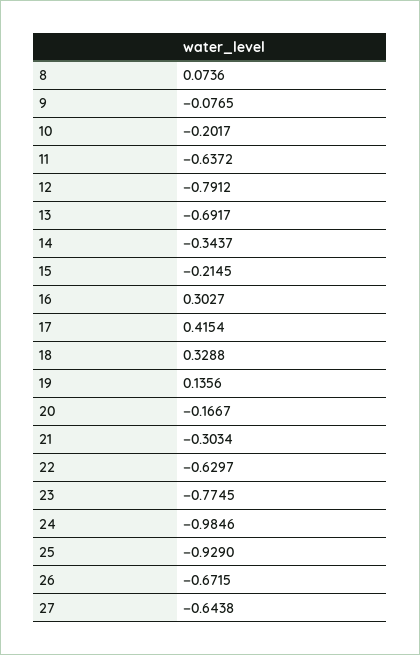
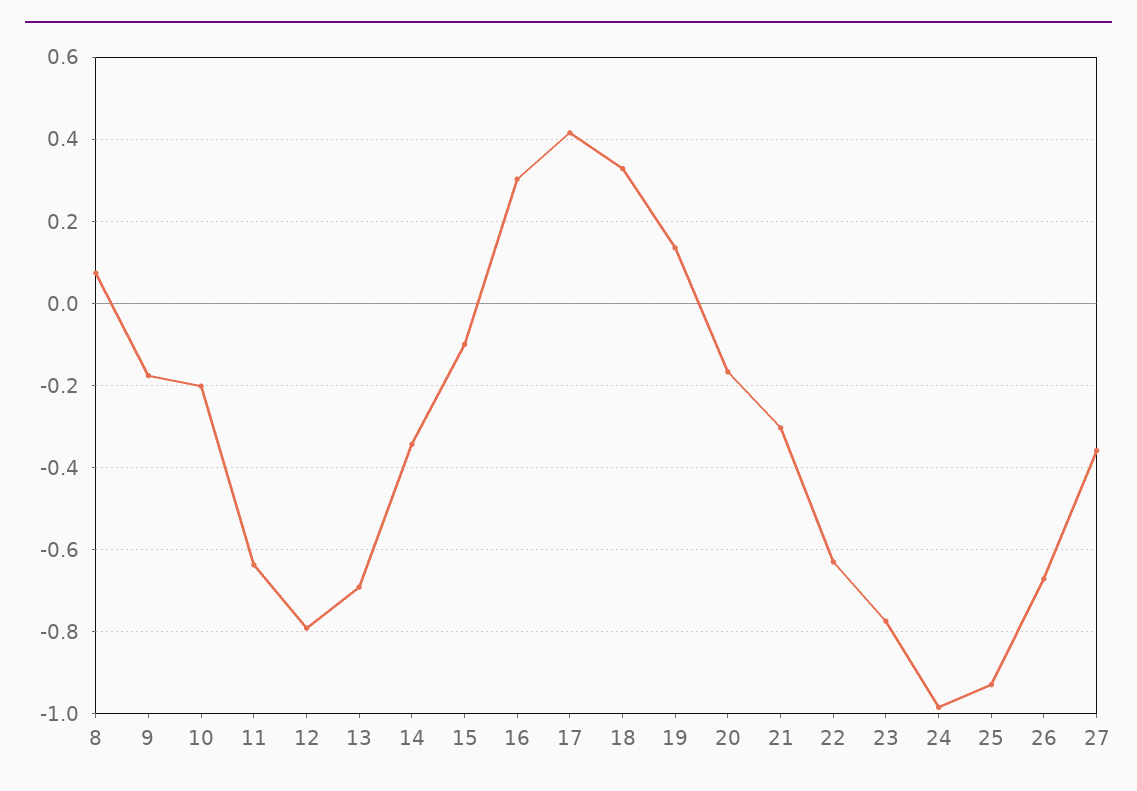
9: -0.0765 -> -0.18
15: -0.2145 -> -0.1
27: -0.6438 -> -0.36

